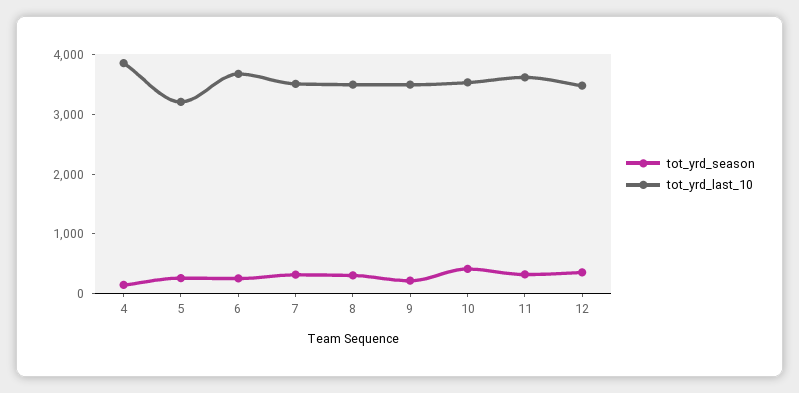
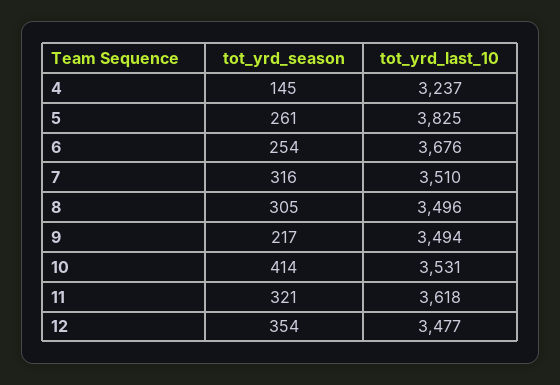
tot_yrd_last_10, 4: 3800 -> 3237
tot_yrd_last_10, 5: 3200 -> 3825

